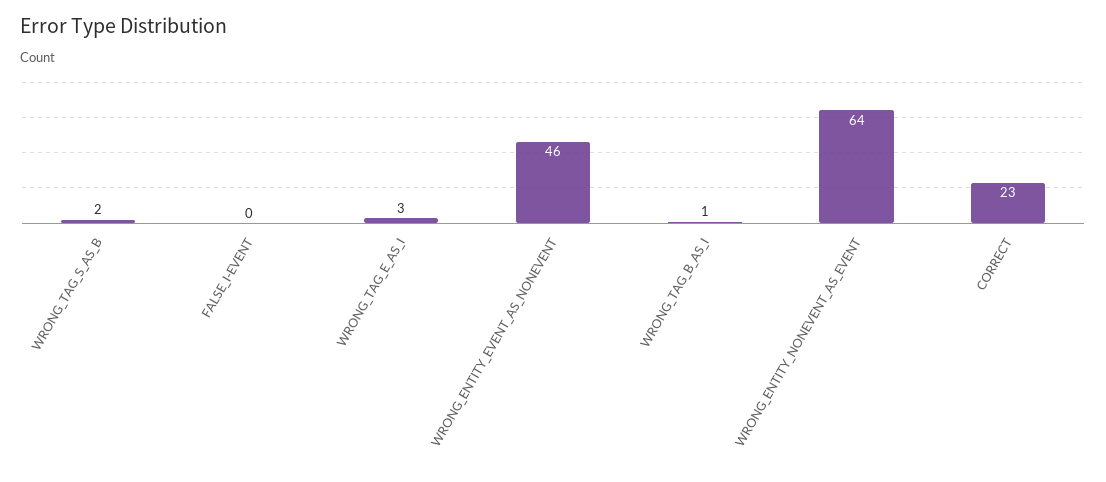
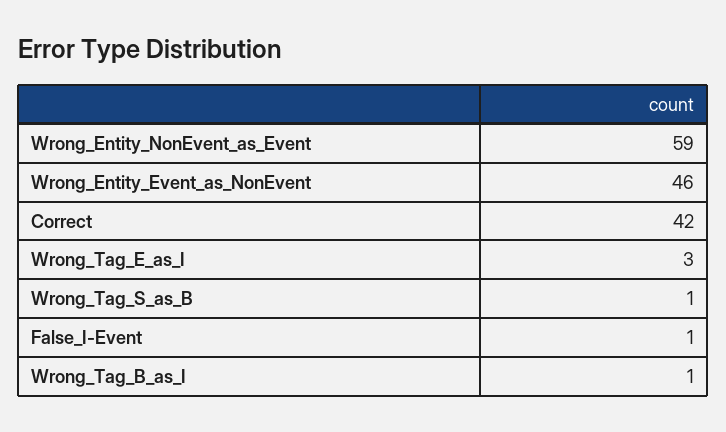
WRONG_TAG_S_AS_B: 2 -> 1
FALSE_I-EVENT: 0 -> 1
WRONG_ENTITY_NONEVENT_AS_EVENT: 64 -> 59
CORRECT: 23 -> 42

